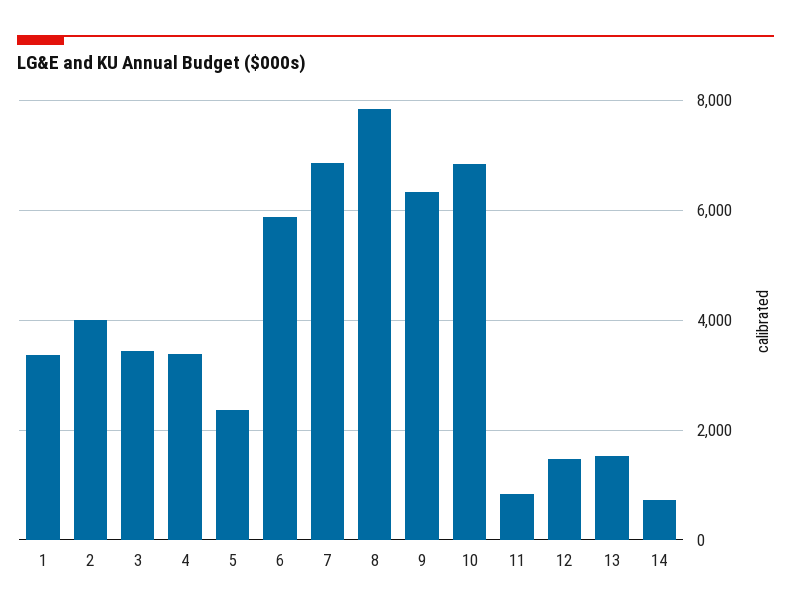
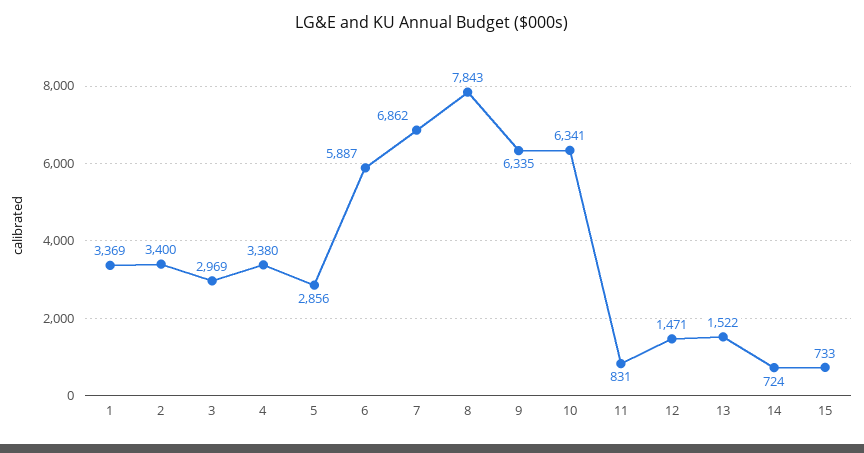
2: 4000 -> 3400
3: 3400 -> 2969
5: 2400 -> 2856
10: 6800 -> 6341
15: none -> 733

